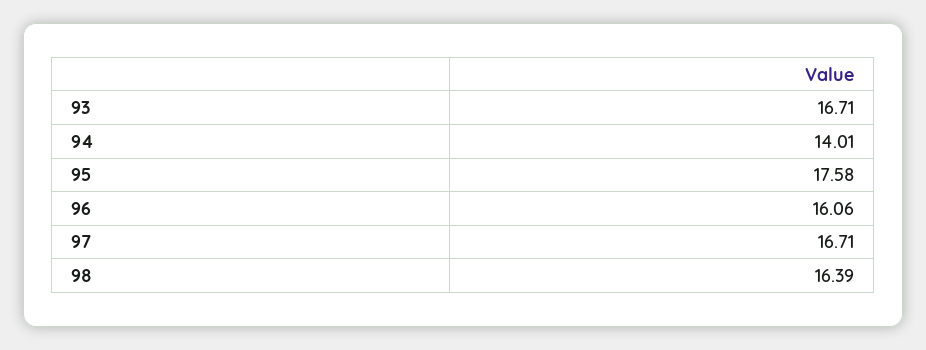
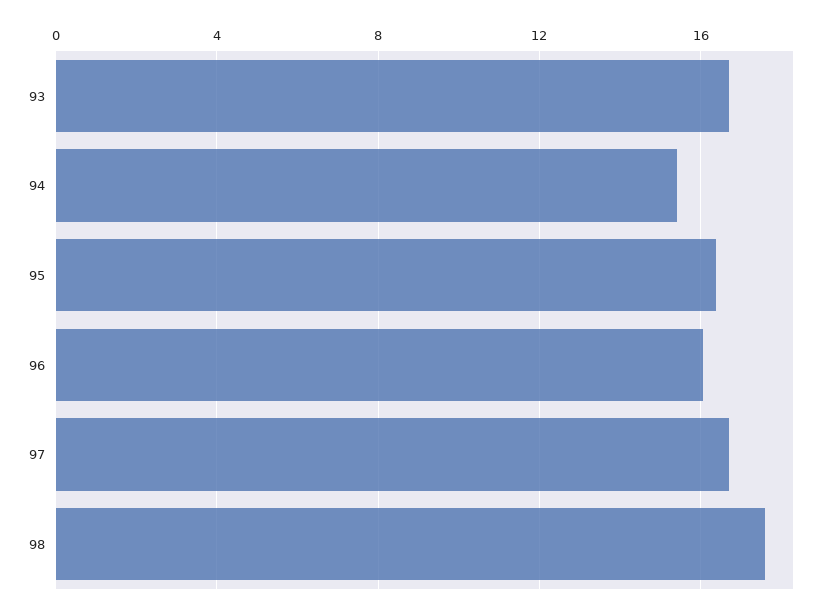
94: 14.01 -> 15.5
95: 17.58 -> 16.5
98: 16.39 -> 17.5

